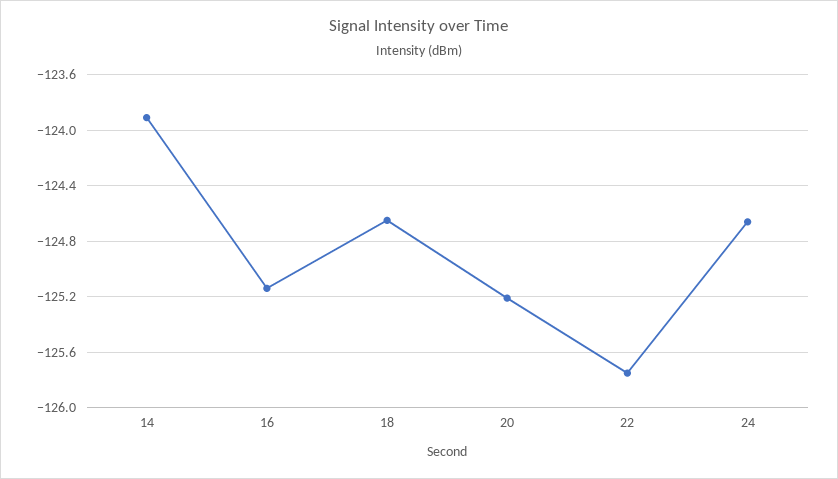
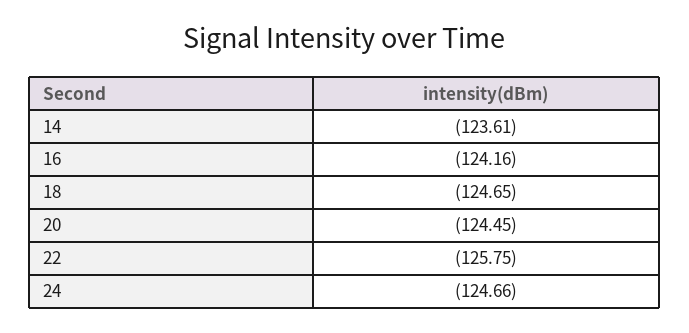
14: -123.9 -> -123.61
16: -125.15 -> -124.16
20: -125.2 -> -124.45

